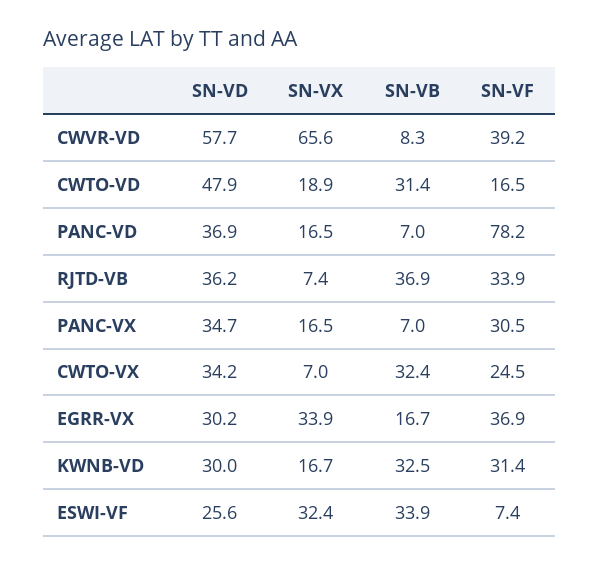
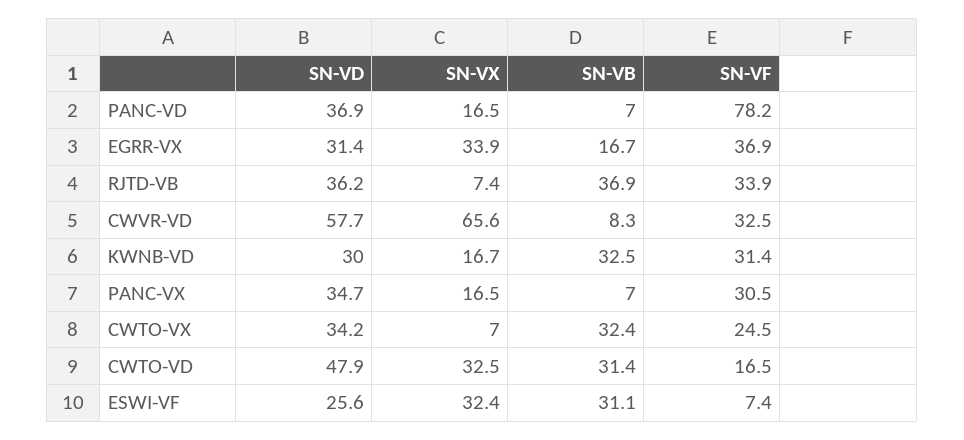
SN-VF, CWVR-VD: 39.2 -> 32.5
SN-VX, CWTO-VD: 18.9 -> 32.5
SN-VD, EGRR-VX: 30.2 -> 31.4
SN-VB, ESWI-VF: 33.9 -> 31.1

